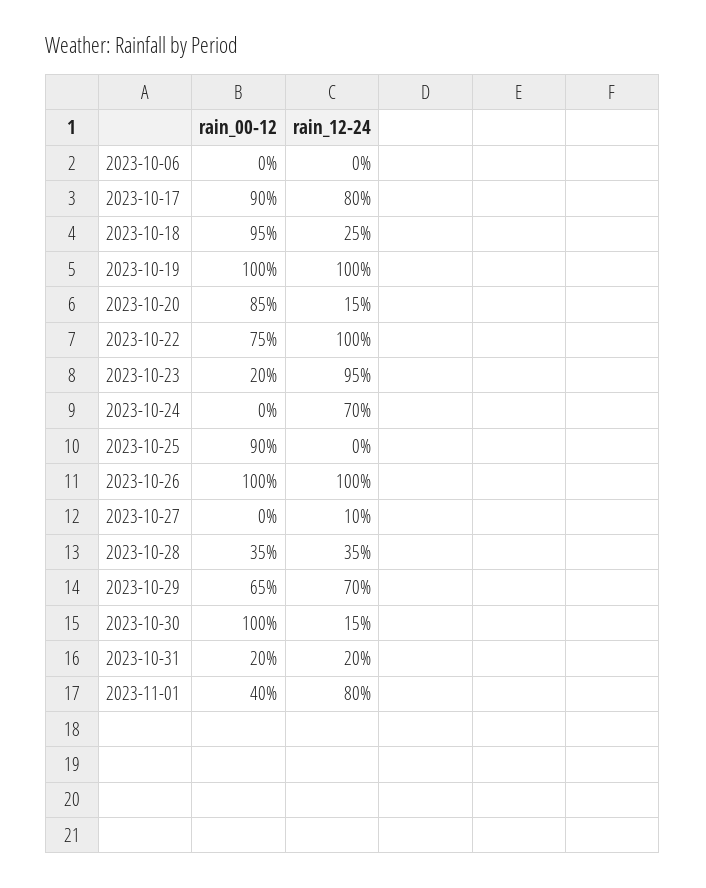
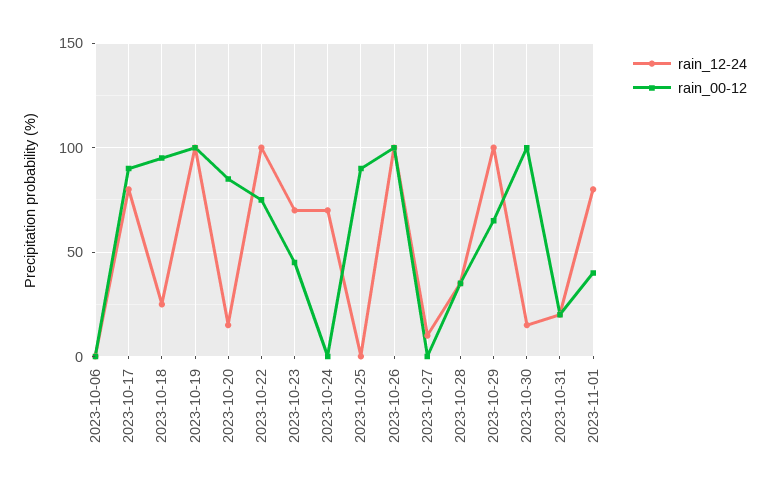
rain_00-12, 2023-10-23: 20 -> 45
rain_12-24, 2023-10-23: 95 -> 70
rain_12-24, 2023-10-29: 70 -> 100

